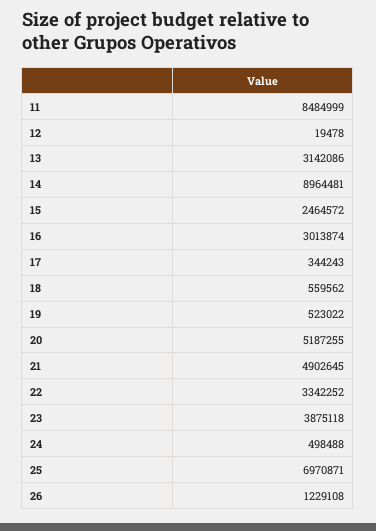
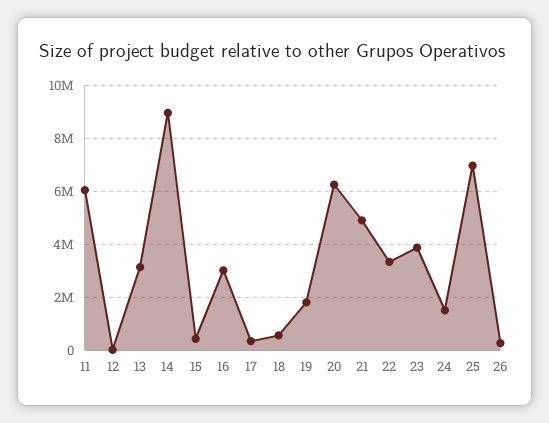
11: 8484999 -> 6000000
15: 2464572 -> 500000
19: 523022 -> 1750000
20: 5187255 -> 6250000
24: 498488 -> 1500000
26: 1229108 -> 250000

